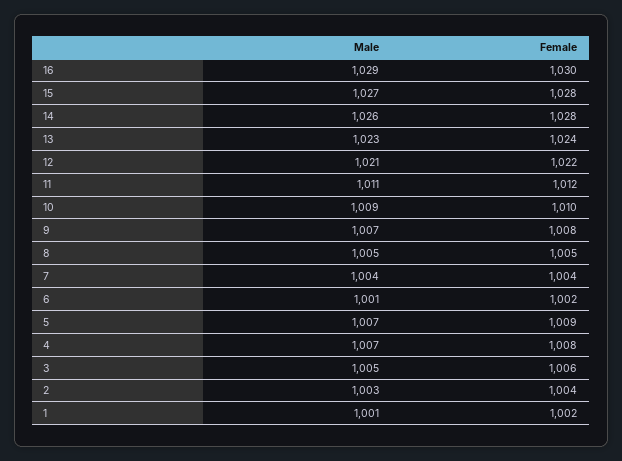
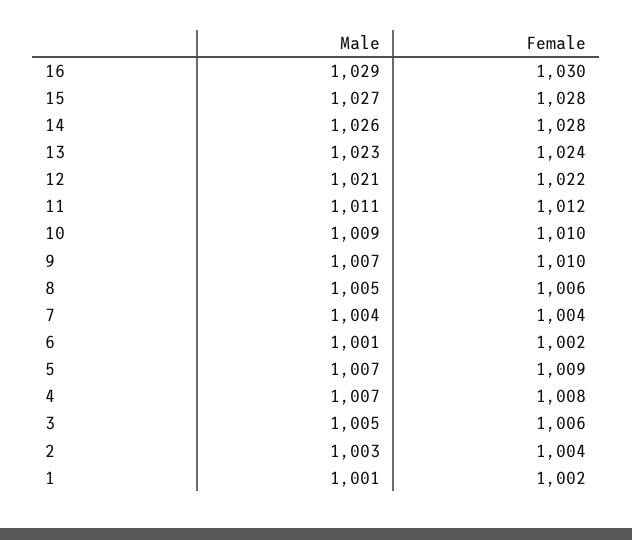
Female, 9: 1008 -> 1010
Female, 8: 1005 -> 1006

